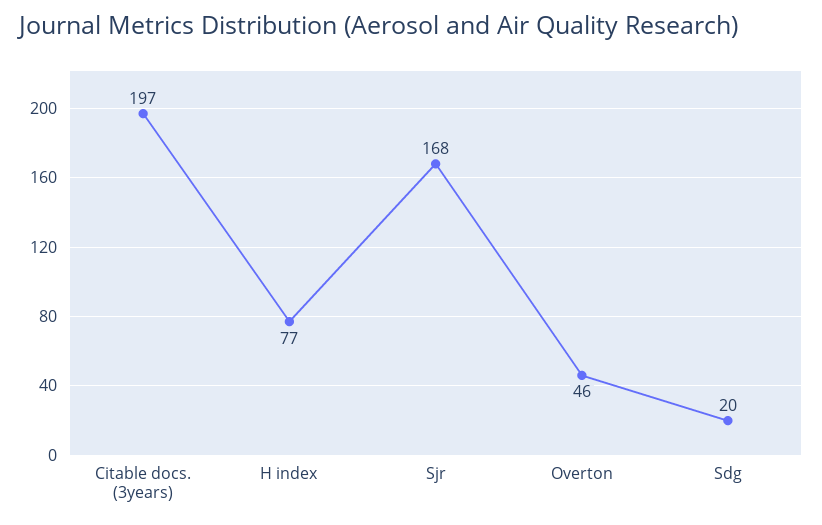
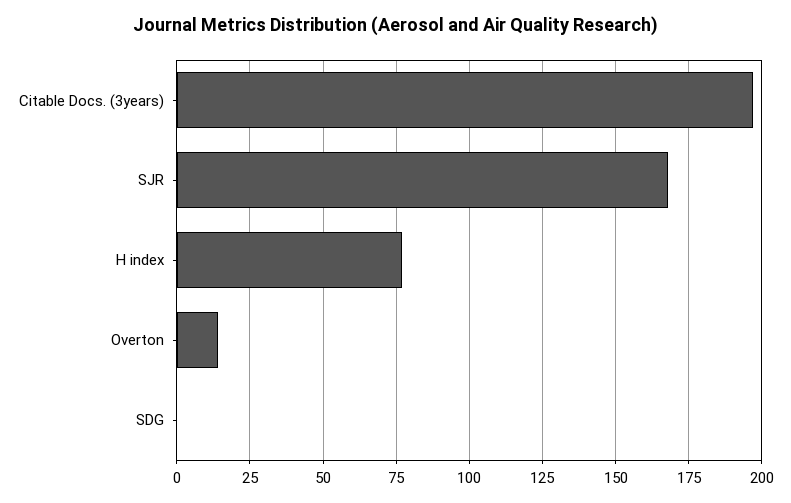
Overton: 46 -> 15
Sdg: 20 -> 0

